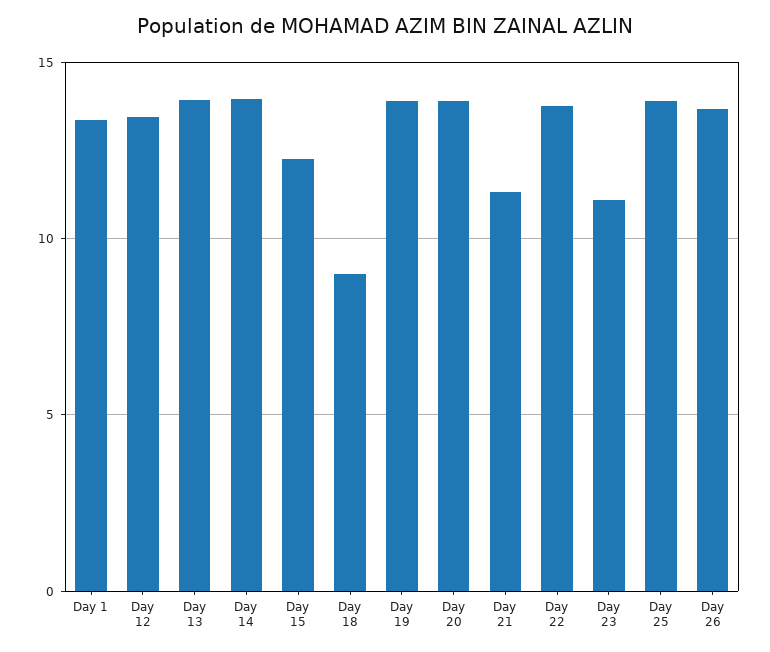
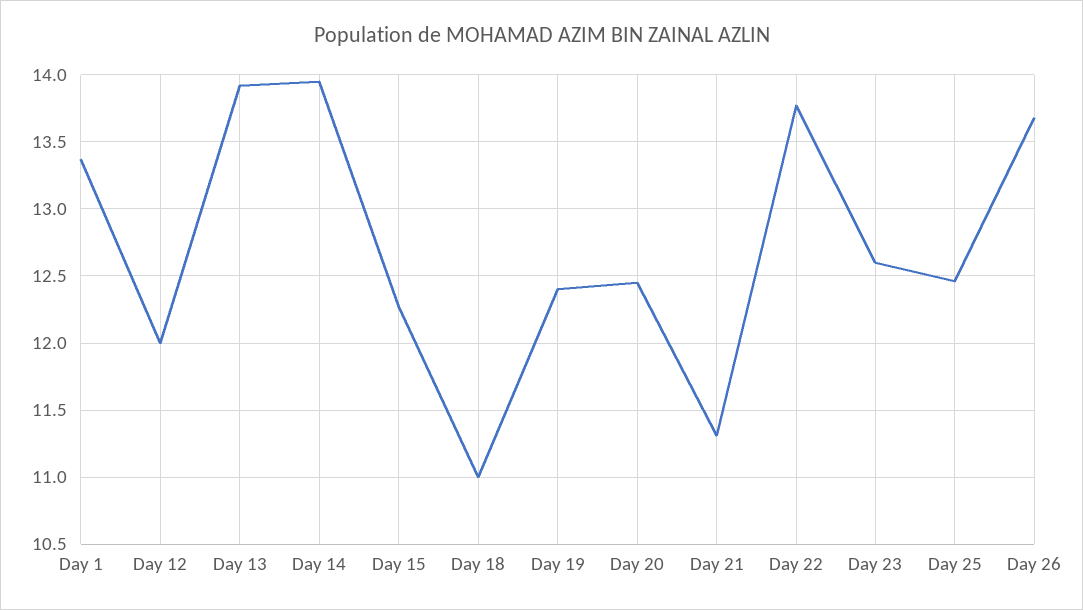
Day 12: 13.5 -> 12
Day 18: 9 -> 11
Day 19: 14 -> 12.4
Day 20: 14 -> 12.45
Day 23: 11 -> 12.6
Day 25: 14 -> 12.45

